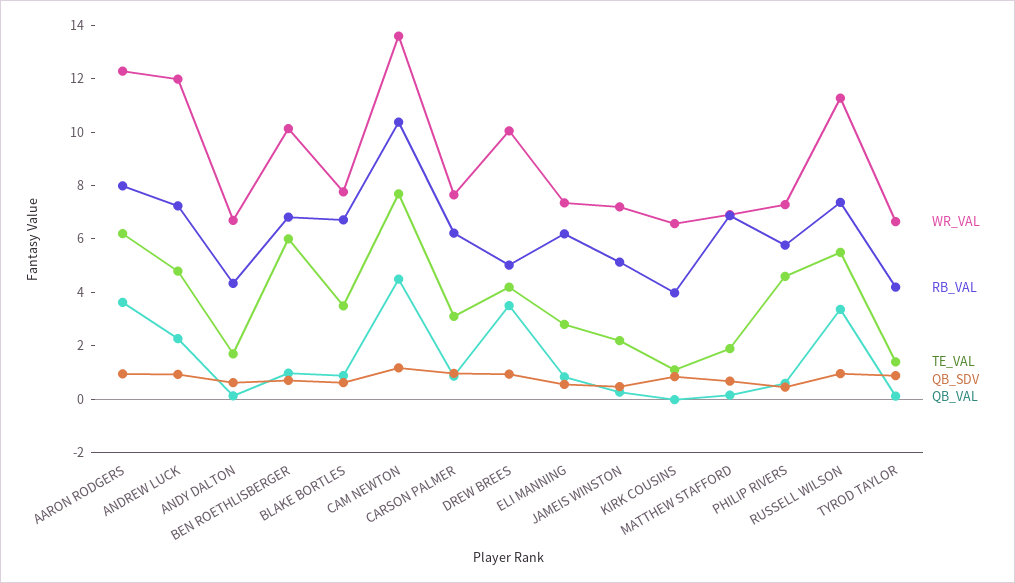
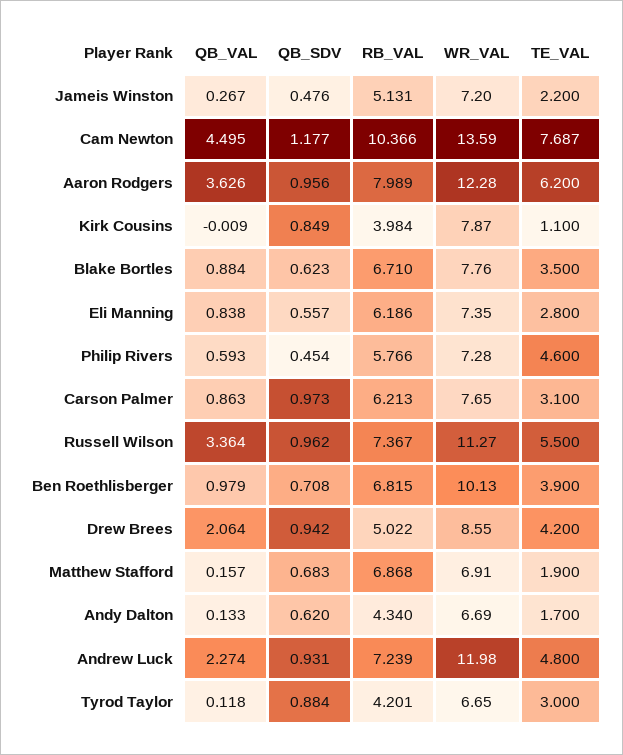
TE_VAL, BEN ROETHLISBERGER: 6 -> 3.9
WR_VAL, DREW BREES: 10 -> 8.55
QB_VAL, DREW BREES: 3.5 -> 2.064
WR_VAL, KIRK COUSINS: 6.5 -> 7.87
TE_VAL, TYROD TAYLOR: 1.5 -> 3

